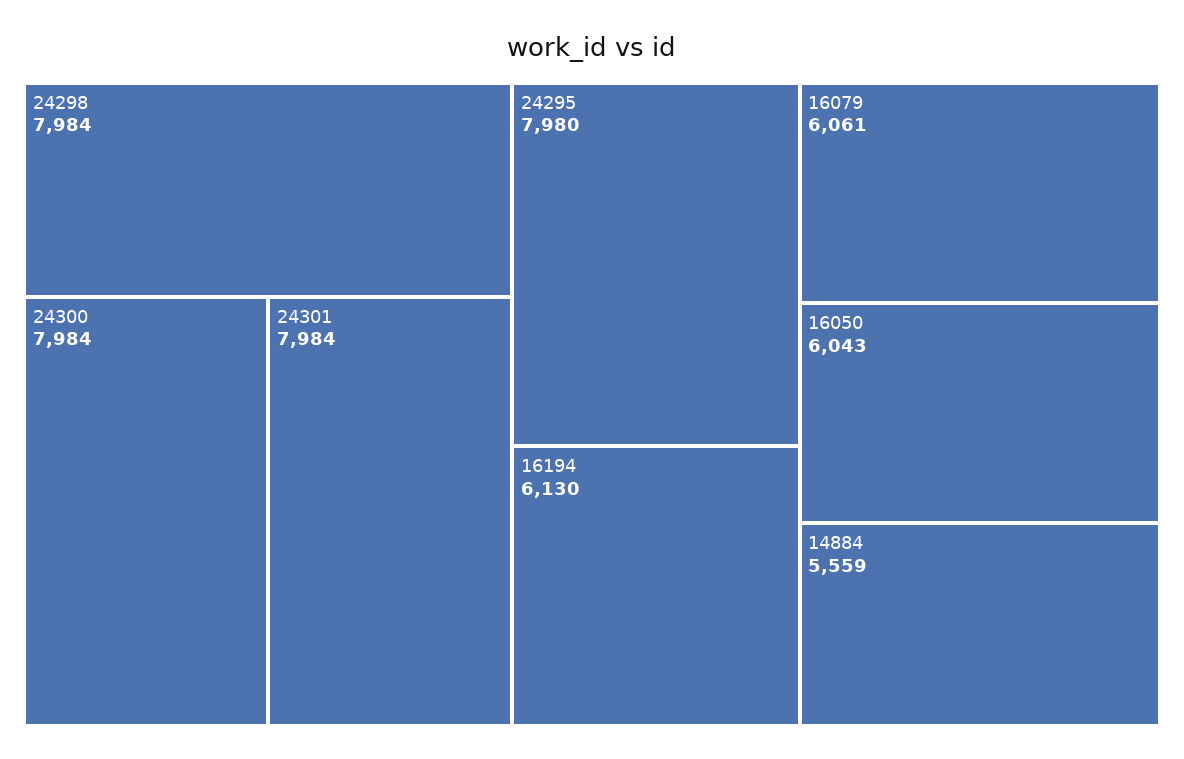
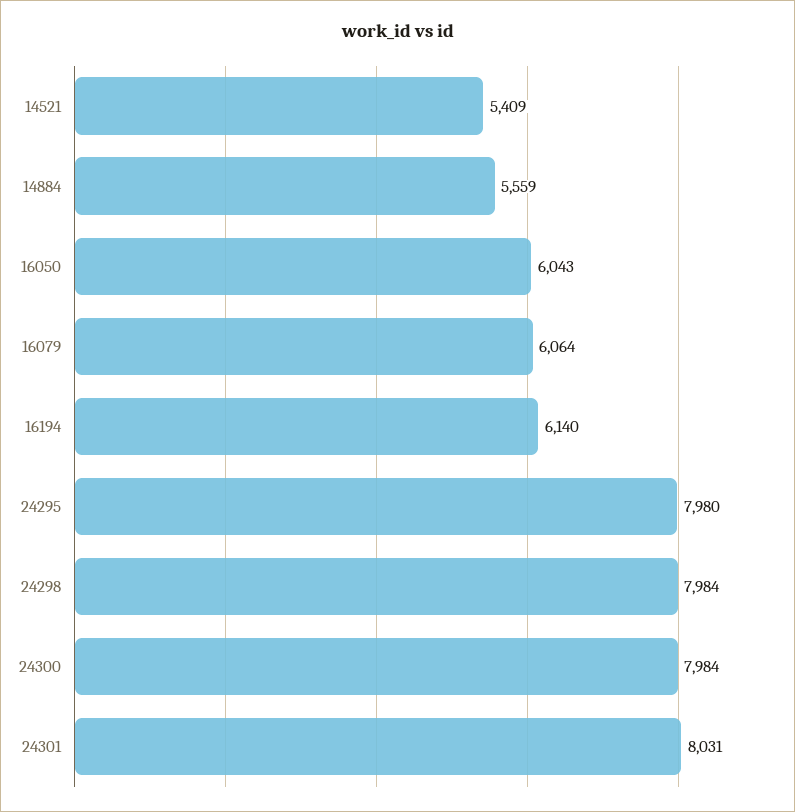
24301: 7984 -> 8031
16194: 6130 -> 6140
16079: 6061 -> 6064
14521: none -> 5409

